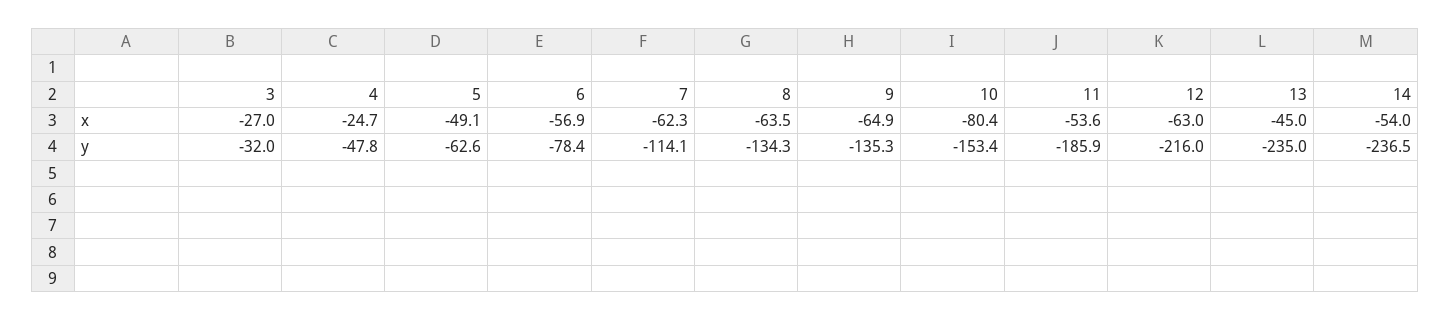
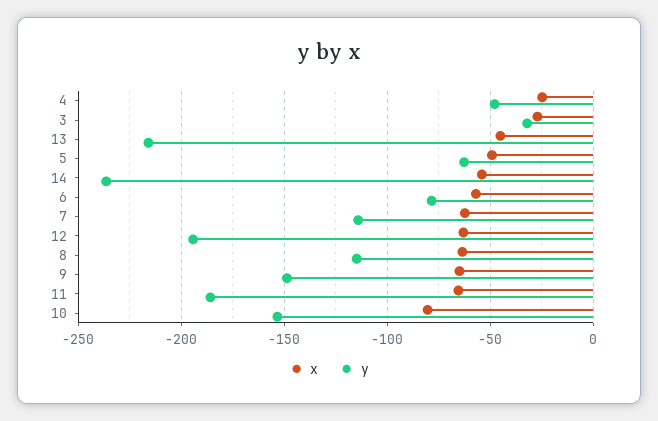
x, 11: -53.6 -> -65
y, 8: -134.3 -> -115
y, 9: -135.3 -> -150
y, 12: -216 -> -195
y, 13: -235 -> -215

